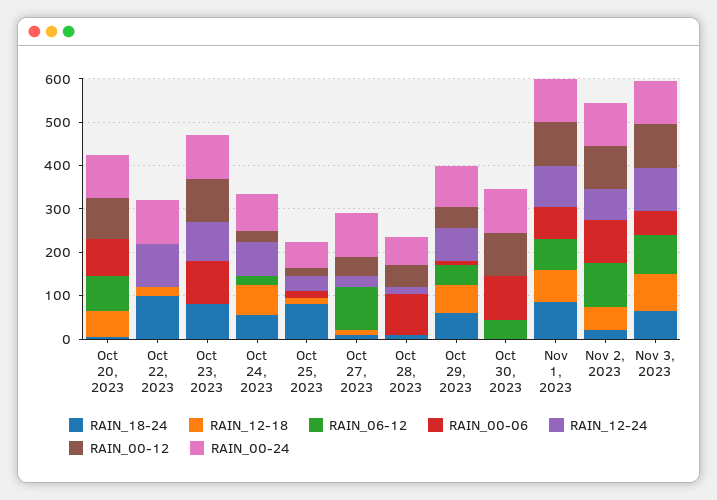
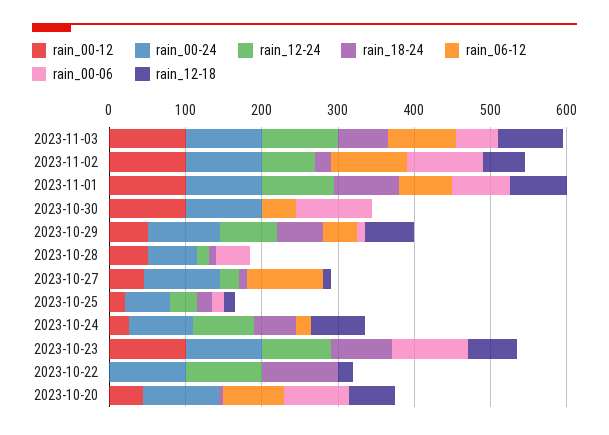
RAIN_00-12, Oct 20, 2023: 100 -> 40
RAIN_12-18, Oct 23, 2023: 0 -> 60
RAIN_18-24, Oct 25, 2023: 80 -> 20
RAIN_00-06, Oct 28, 2023: 100 -> 40

